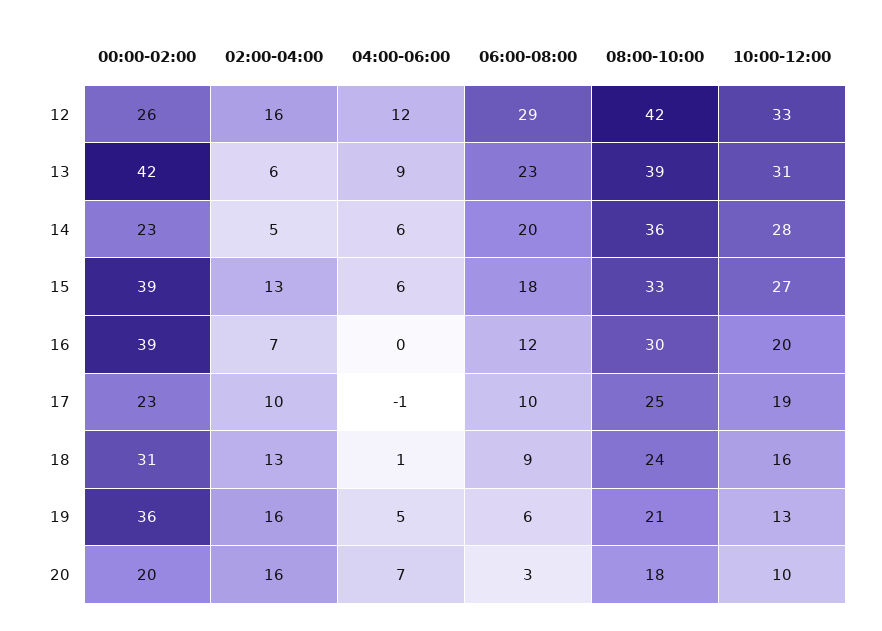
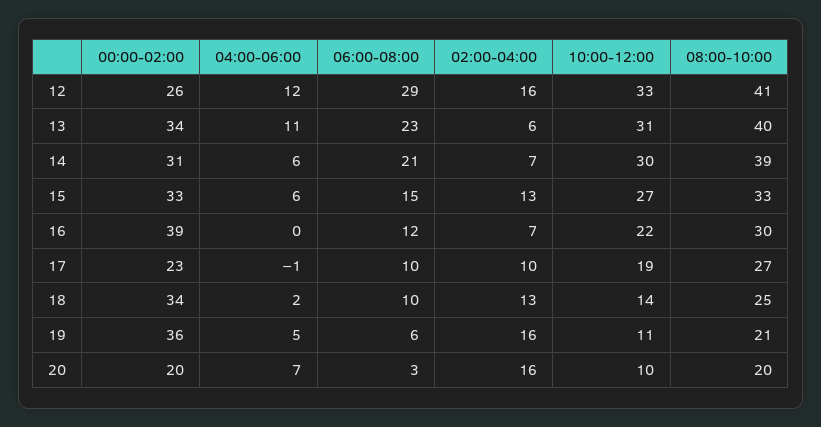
08:00-10:00, 12: 42 -> 41
00:00-02:00, 13: 42 -> 34
04:00-06:00, 13: 9 -> 11
08:00-10:00, 13: 39 -> 40
00:00-02:00, 14: 23 -> 31
02:00-04:00, 14: 5 -> 7
06:00-08:00, 14: 20 -> 21
08:00-10:00, 14: 36 -> 39
10:00-12:00, 14: 28 -> 30
00:00-02:00, 15: 39 -> 33
06:00-08:00, 15: 18 -> 15
10:00-12:00, 16: 20 -> 22
08:00-10:00, 17: 25 -> 27
00:00-02:00, 18: 31 -> 34
04:00-06:00, 18: 1 -> 2
06:00-08:00, 18: 9 -> 10
08:00-10:00, 18: 24 -> 25
10:00-12:00, 18: 16 -> 14
10:00-12:00, 19: 13 -> 11
08:00-10:00, 20: 18 -> 20

